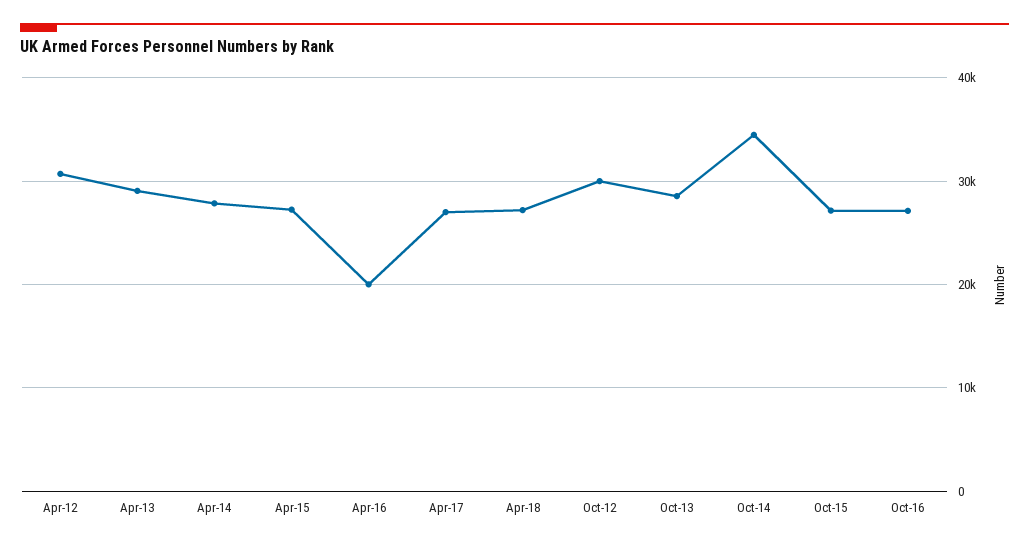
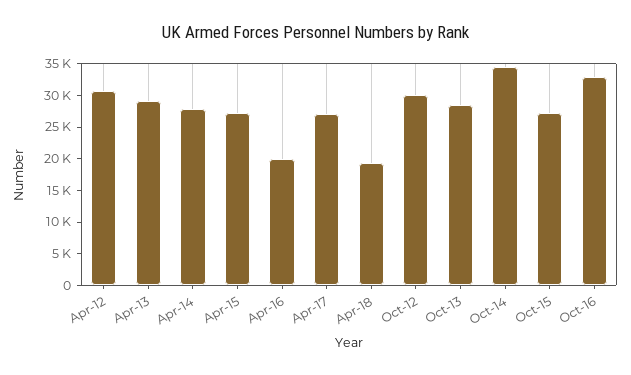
Apr-18: 27000 -> 20000
Oct-16: 27000 -> 32500

